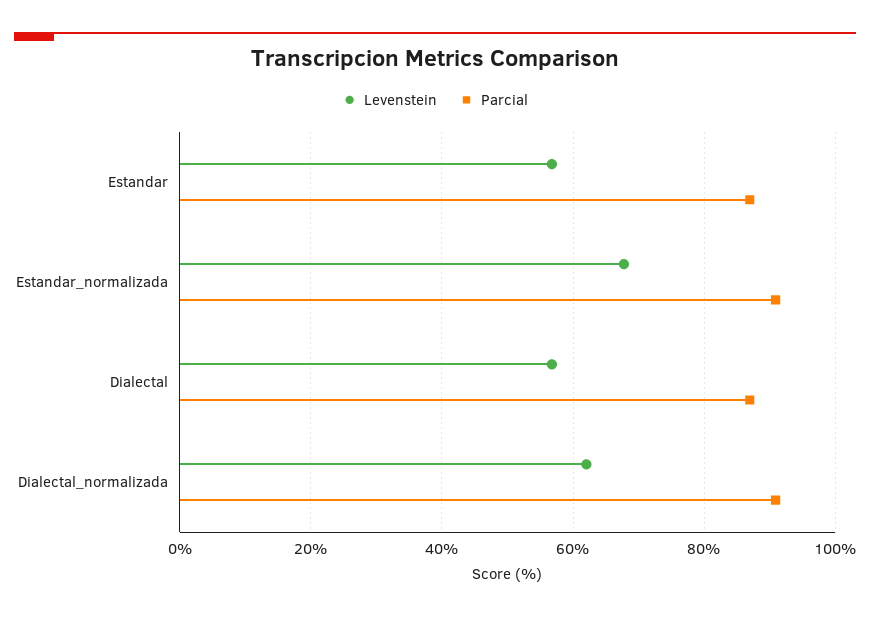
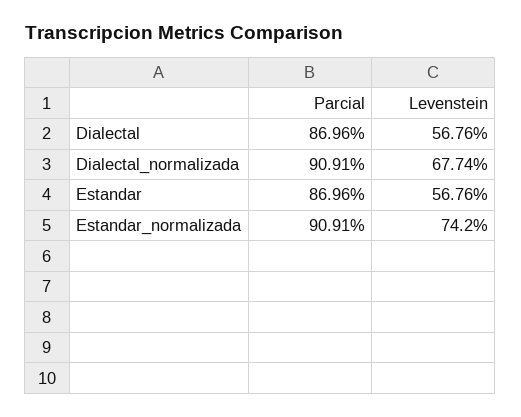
Levenstein, Estandar_normalizada: 68 -> 74.2
Levenstein, Dialectal_normalizada: 62 -> 67.74

